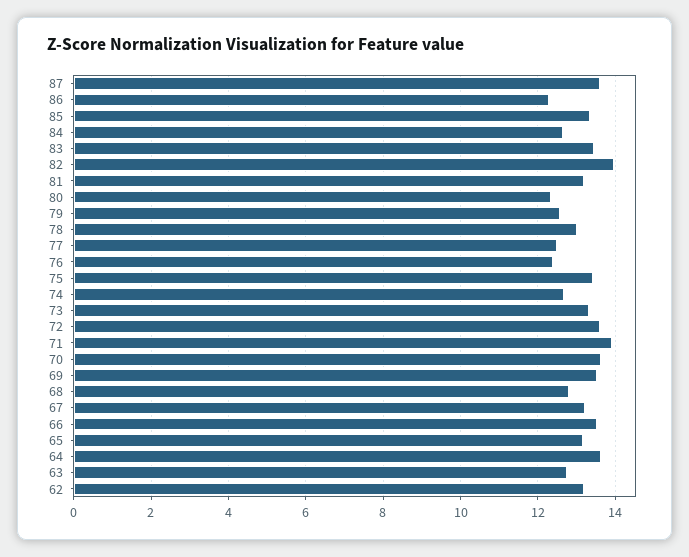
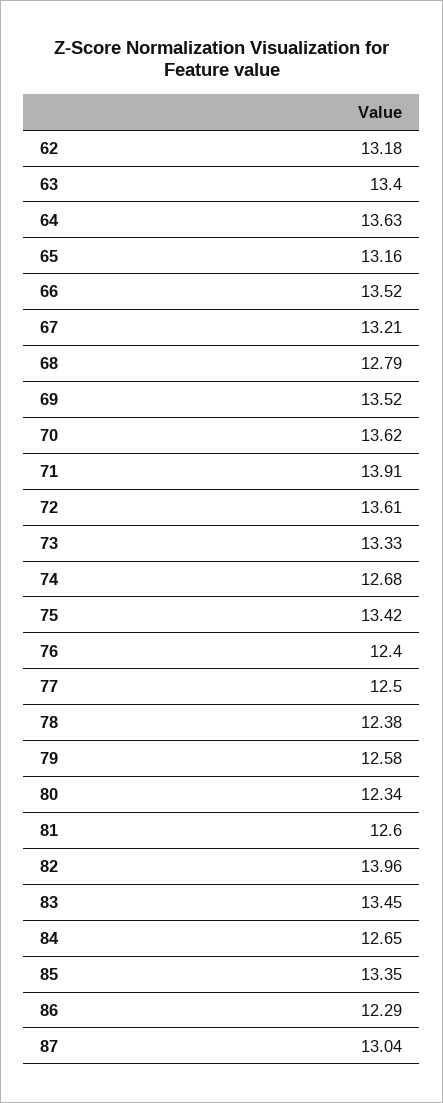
87: 13.6 -> 13.04
81: 13.2 -> 12.6
78: 13 -> 12.38
63: 12.8 -> 13.4

